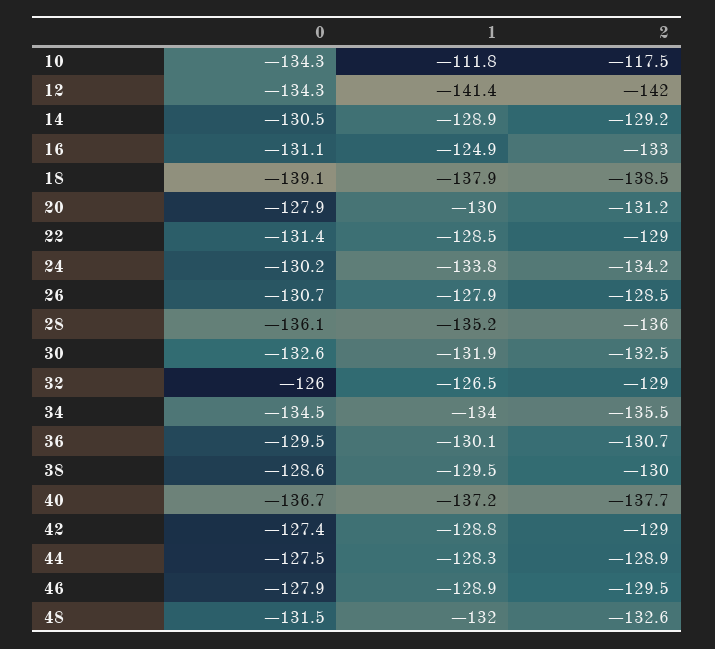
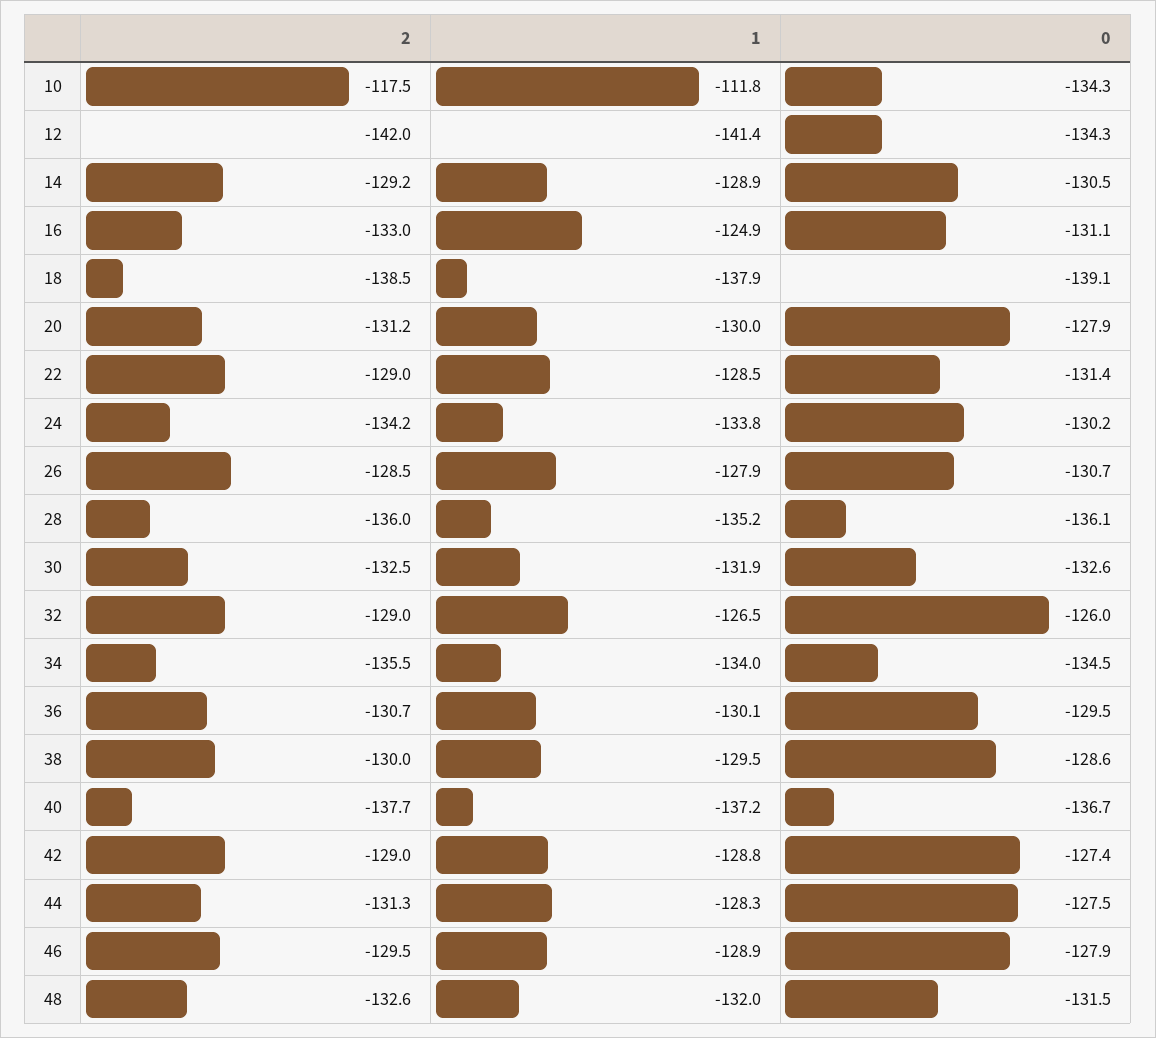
2, 44: -128.9 -> -131.3

